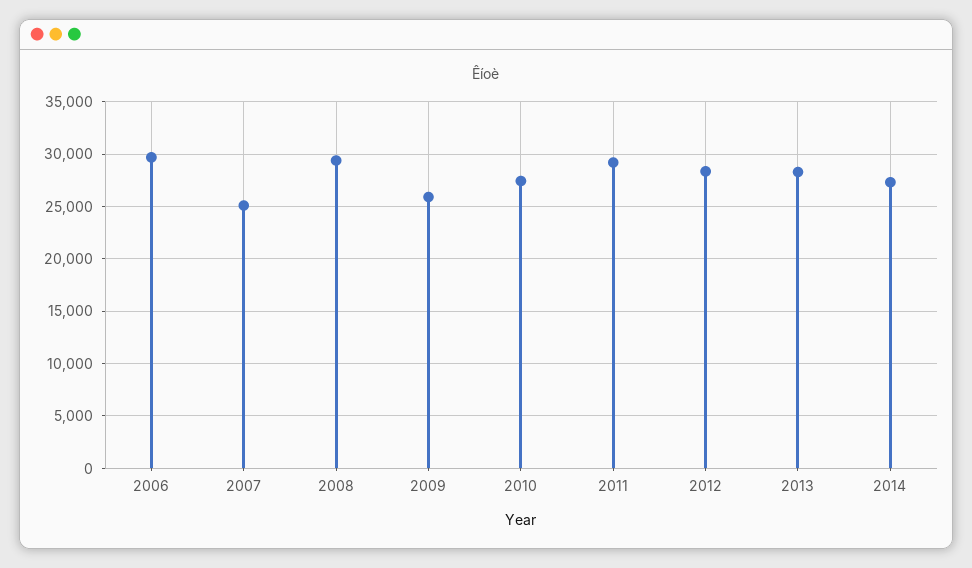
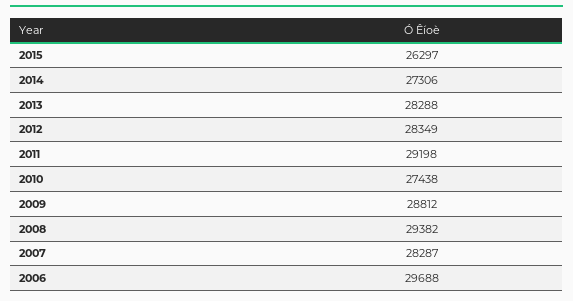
2007: 25000 -> 28287
2009: 26000 -> 28812
2015: none -> 26297

